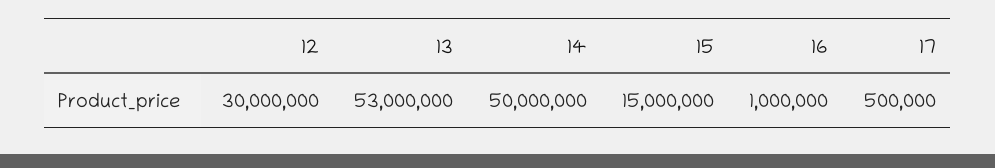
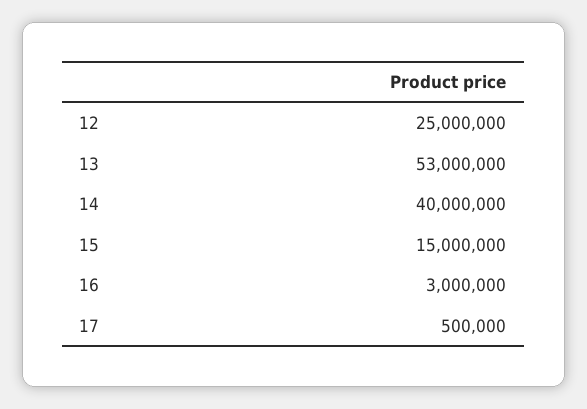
12: 30000000 -> 25000000
14: 50000000 -> 40000000
16: 1000000 -> 3000000

